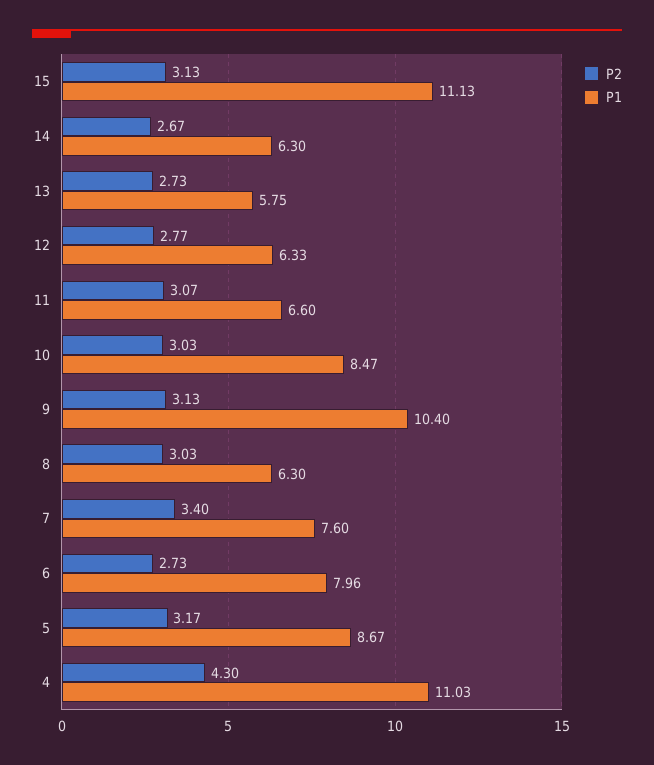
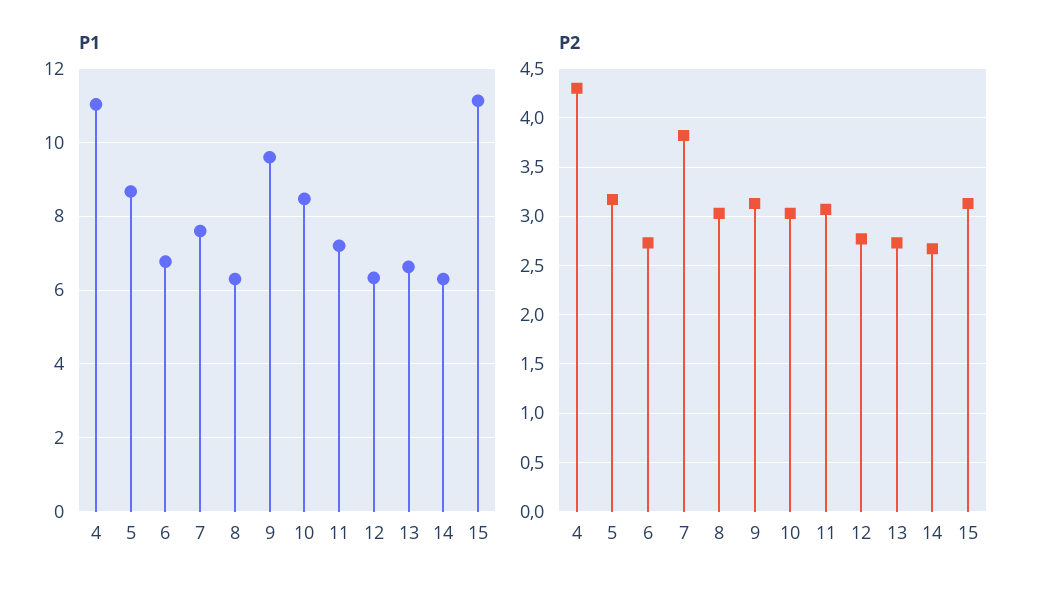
P1, 13: 5.75 -> 6.6
P1, 11: 6.6 -> 7.2
P1, 9: 10.4 -> 9.6
P2, 7: 3.4 -> 3.8
P1, 6: 7.96 -> 6.8

